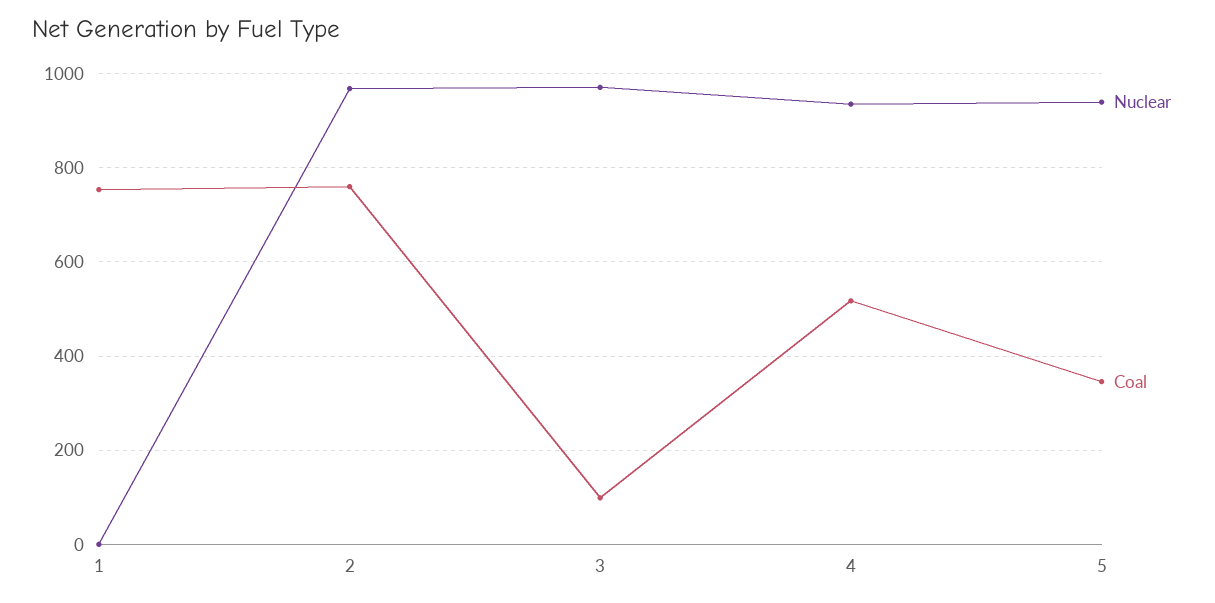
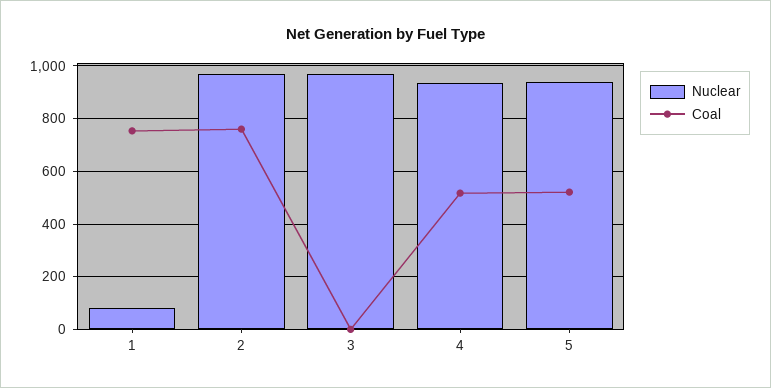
Nuclear, 1: 0 -> 75
Coal, 3: 100 -> 0
Coal, 5: 340 -> 525

